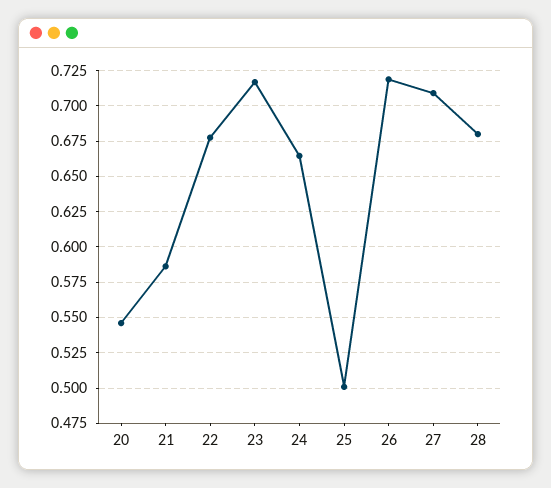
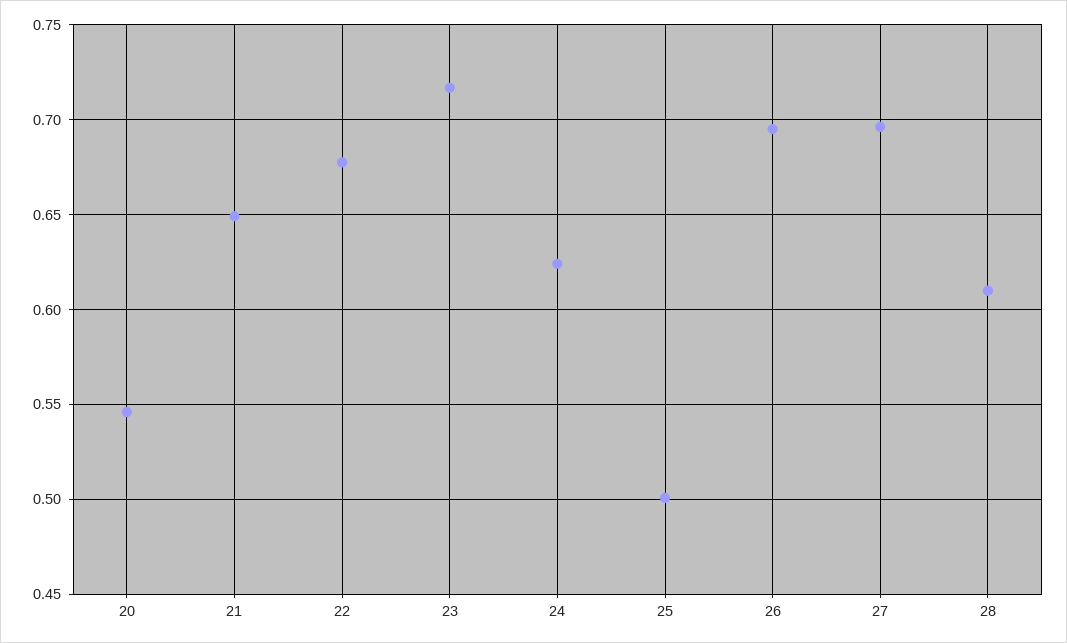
21: 0.585 -> 0.65
24: 0.665 -> 0.625
26: 0.72 -> 0.695
27: 0.71 -> 0.695
28: 0.68 -> 0.61

